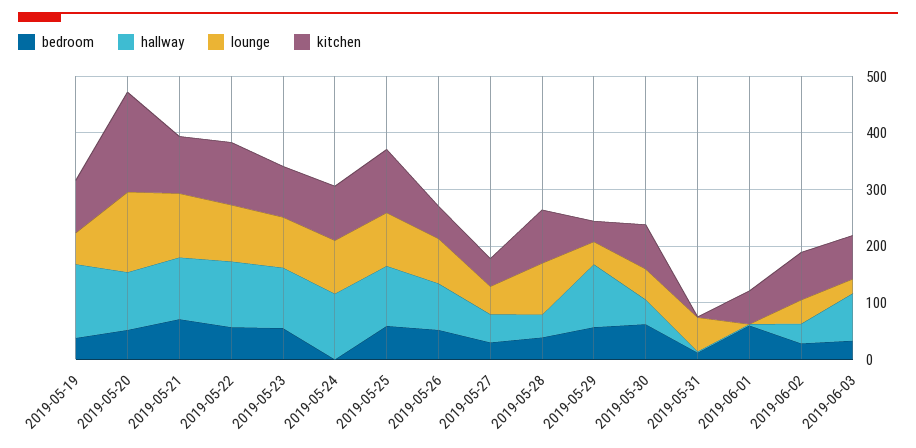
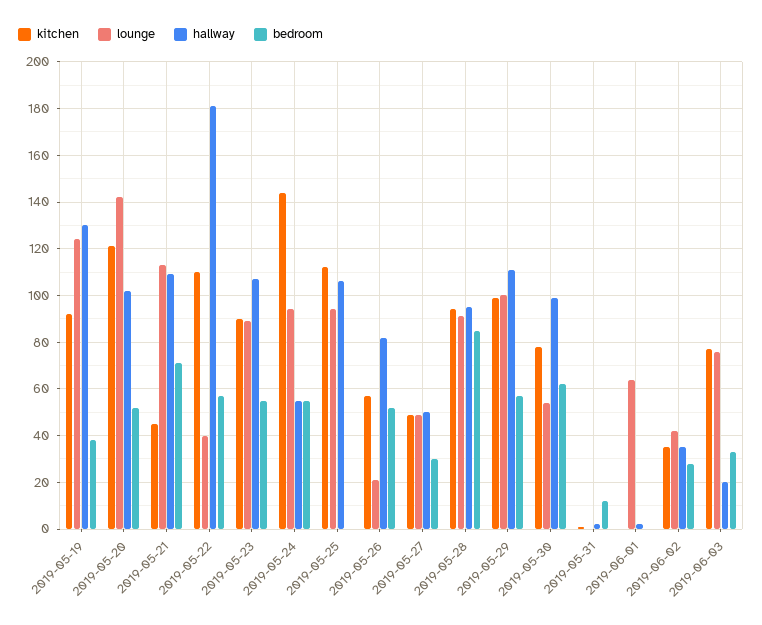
lounge, 2019-05-19: 60 -> 125
kitchen, 2019-05-20: 180 -> 120
kitchen, 2019-05-21: 100 -> 45
hallway, 2019-05-22: 120 -> 180
lounge, 2019-05-22: 100 -> 40
bedroom, 2019-05-24: 0 -> 55
hallway, 2019-05-24: 120 -> 55
kitchen, 2019-05-24: 100 -> 145
bedroom, 2019-05-25: 60 -> 0
lounge, 2019-05-26: 80 -> 20
bedroom, 2019-05-28: 40 -> 85
hallway, 2019-05-28: 40 -> 95
lounge, 2019-05-29: 40 -> 100
kitchen, 2019-05-29: 40 -> 100
hallway, 2019-05-30: 40 -> 100
lounge, 2019-05-31: 60 -> 0
bedroom, 2019-06-01: 60 -> 0
lounge, 2019-06-01: 0 -> 65
kitchen, 2019-06-01: 60 -> 0
kitchen, 2019-06-02: 80 -> 35
hallway, 2019-06-03: 80 -> 20
lounge, 2019-06-03: 20 -> 75

